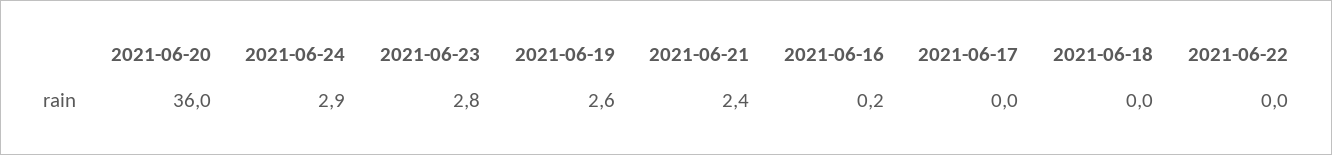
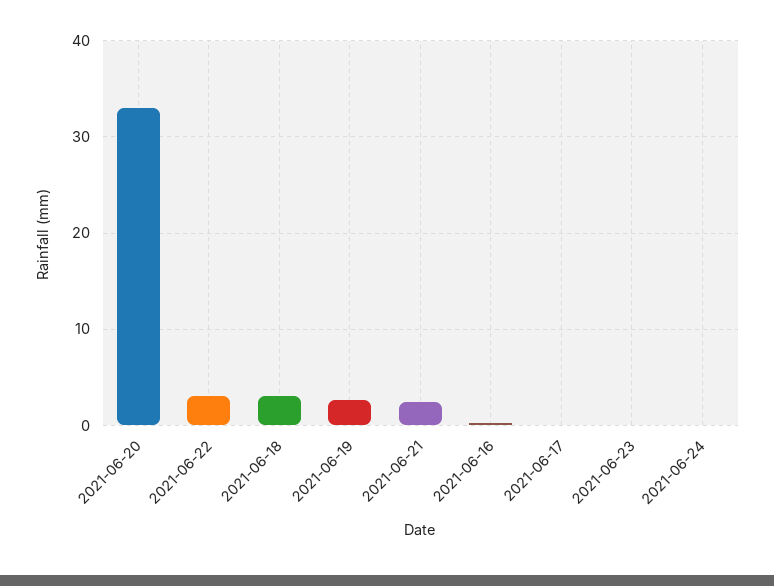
2021-06-20: 36 -> 33
2021-06-24: 2.9 -> 0
2021-06-23: 2.8 -> 0
2021-06-18: 0 -> 3
2021-06-22: 0 -> 3

